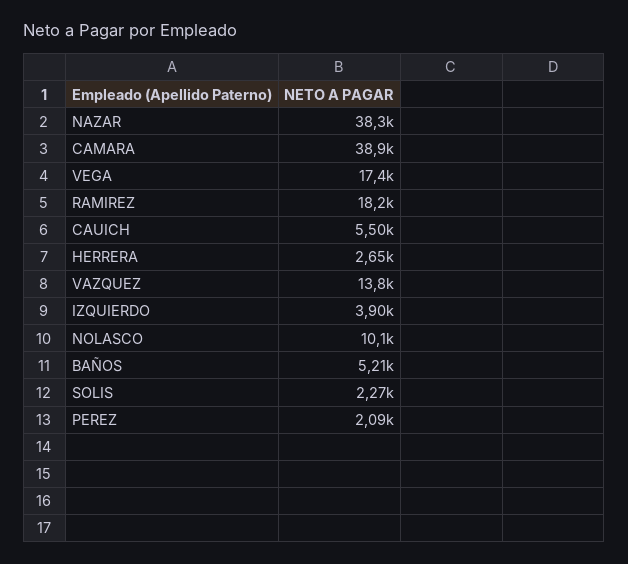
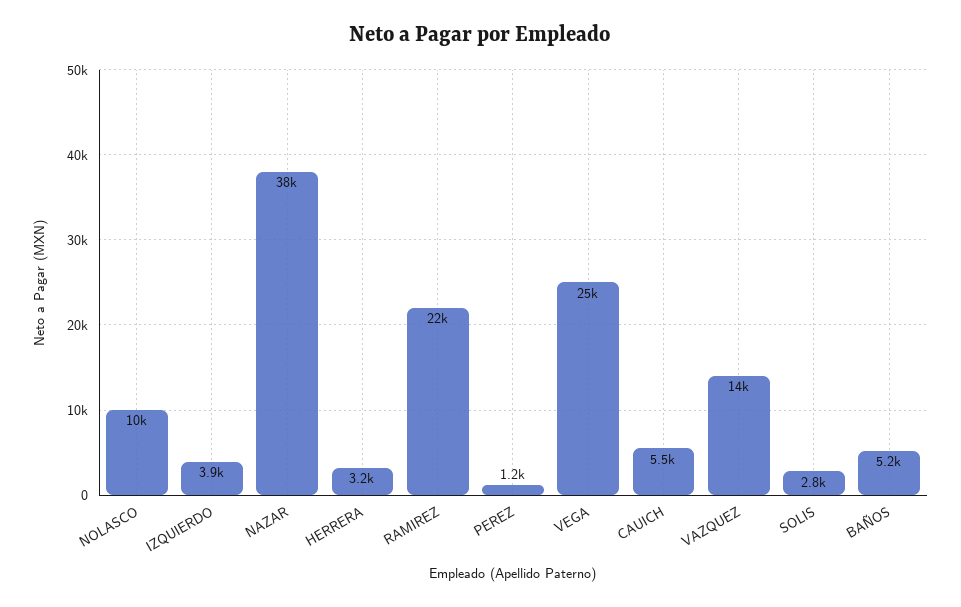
CAMARA: 38900 -> none
VEGA: 17400 -> 25000
RAMIREZ: 18200 -> 22000
HERRERA: 2650 -> 3200
SOLIS: 2270 -> 2800
PEREZ: 2090 -> 1200

